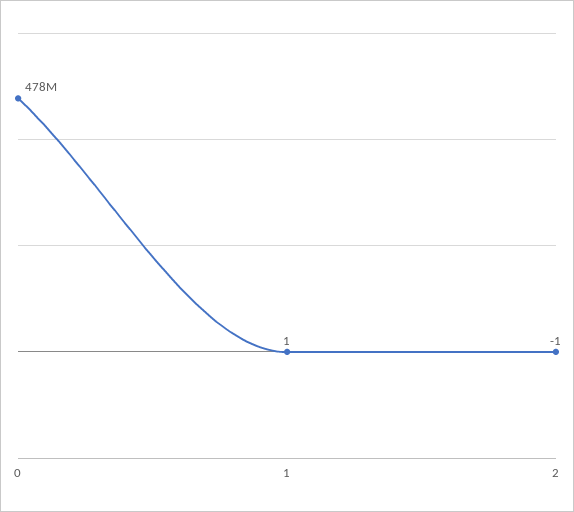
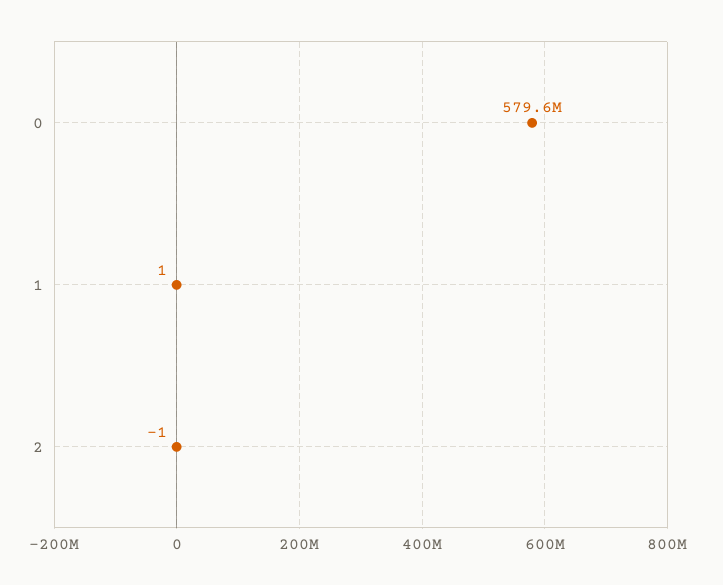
0: 478000000 -> 579600000

